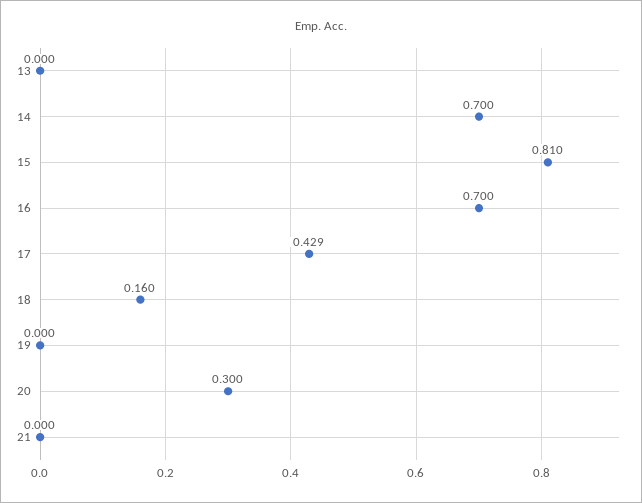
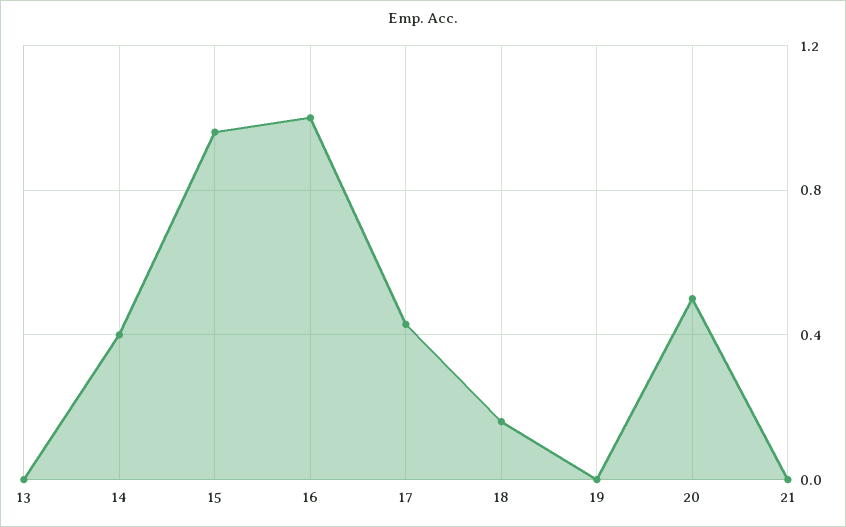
14: 0.7 -> 0.4
15: 0.81 -> 0.95
16: 0.7 -> 1
20: 0.3 -> 0.5

